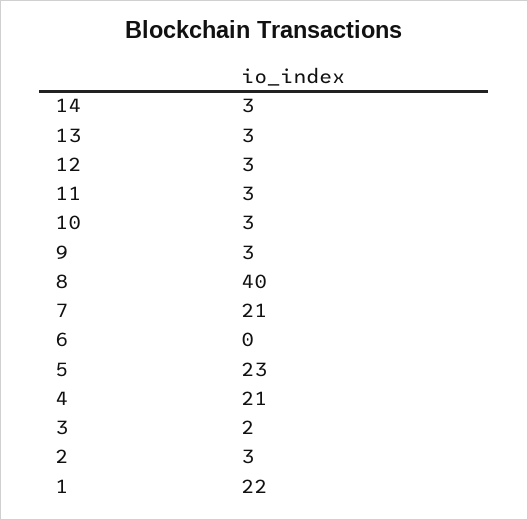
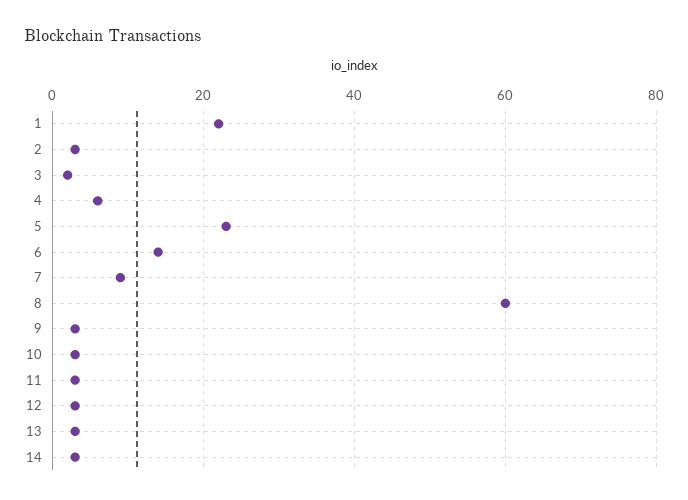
8: 40 -> 60
7: 21 -> 10
6: 0 -> 15
4: 21 -> 5

